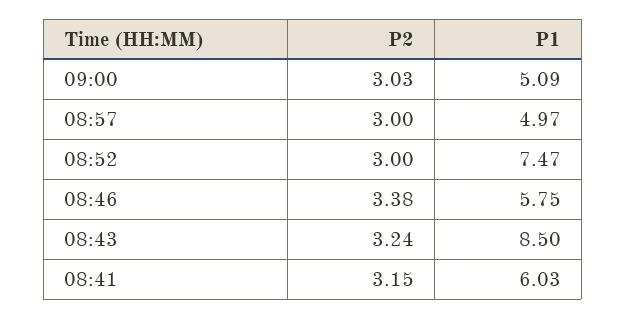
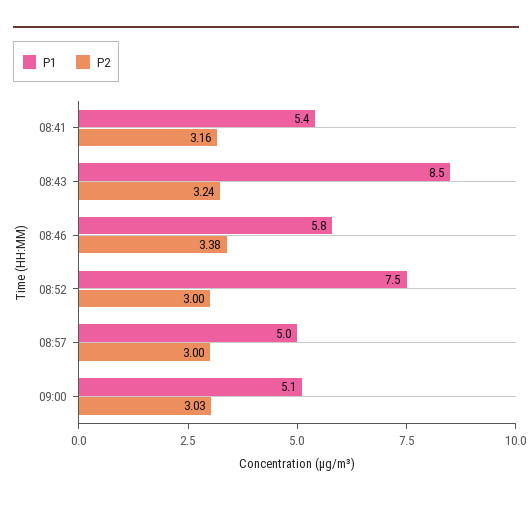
P2, 08:41: 3.15 -> 3.16
P1, 08:41: 6.03 -> 5.4

